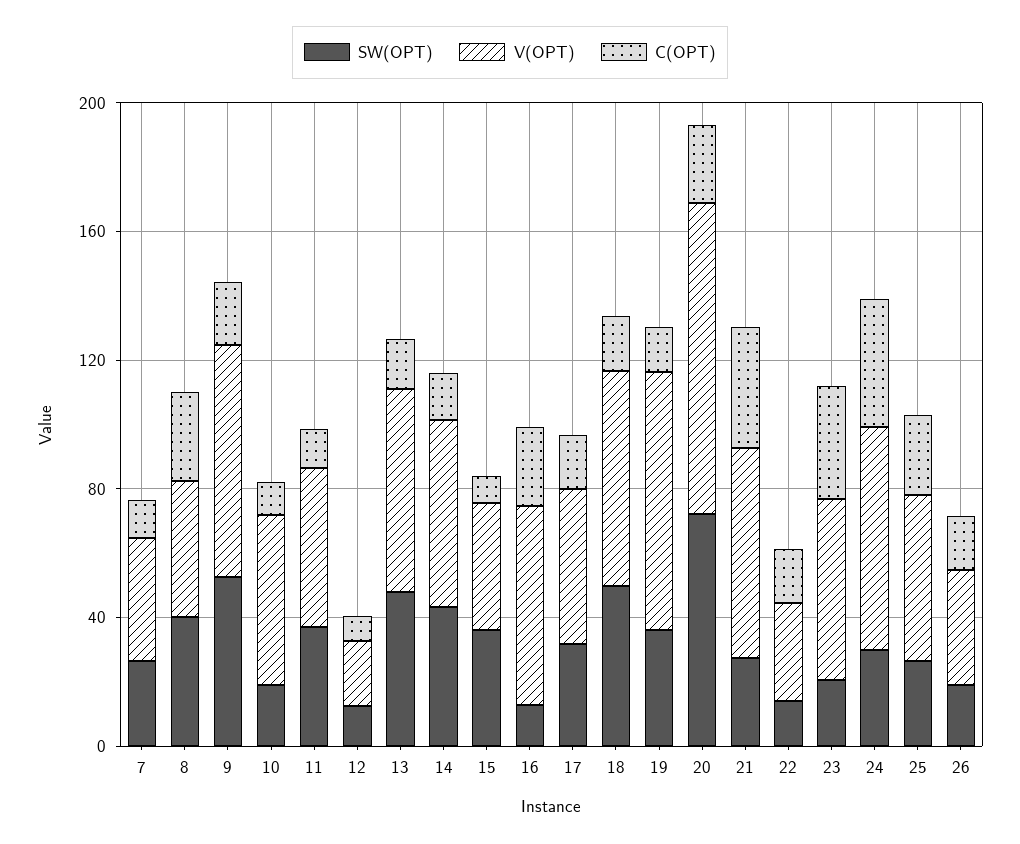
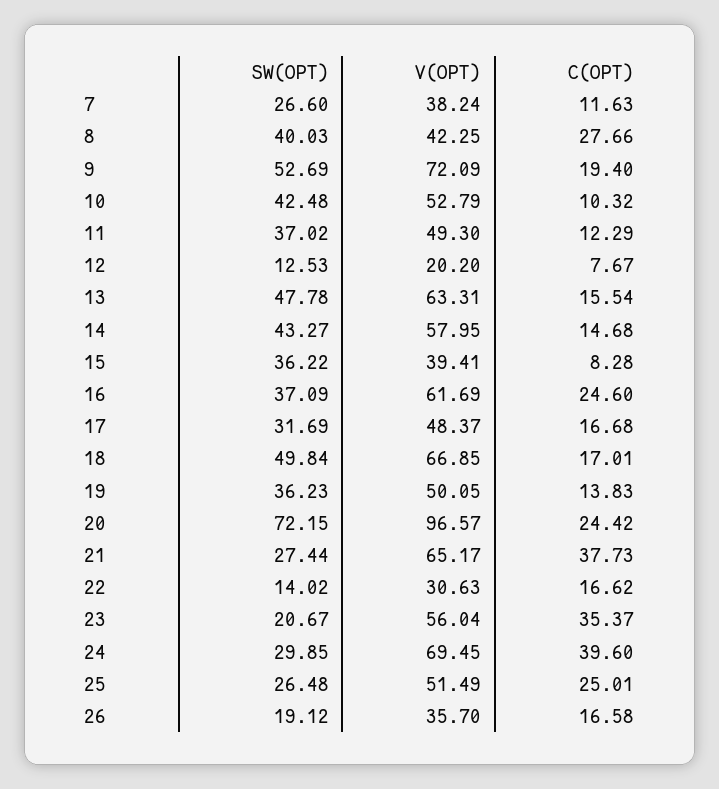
SW(OPT), 10: 20 -> 42.48
SW(OPT), 16: 10 -> 37.09
V(OPT), 19: 80 -> 50.05

